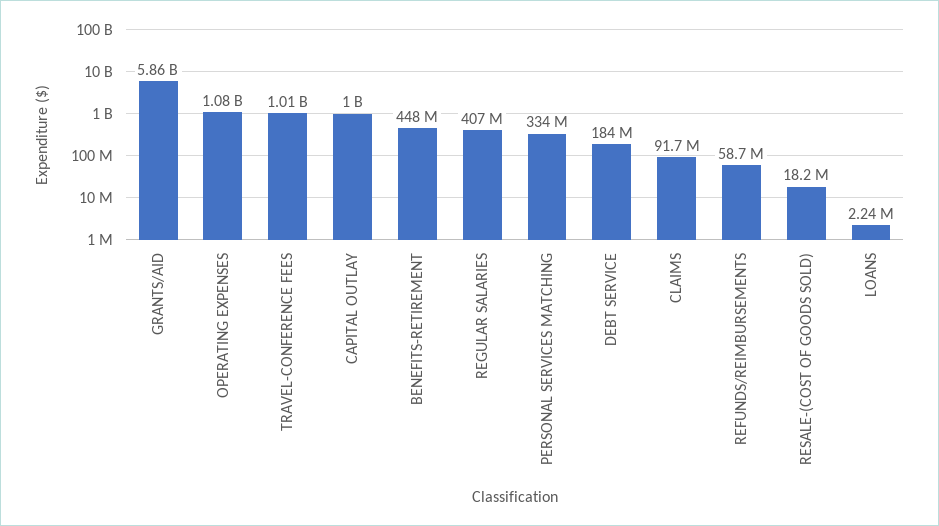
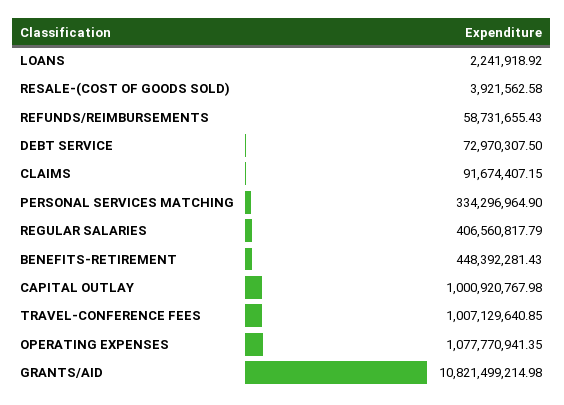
GRANTS/AID: 5860000000 -> 10821499214.98
DEBT SERVICE: 184000000 -> 72970307.5
RESALE-(COST OF GOODS SOLD): 18200000 -> 3921562.58

